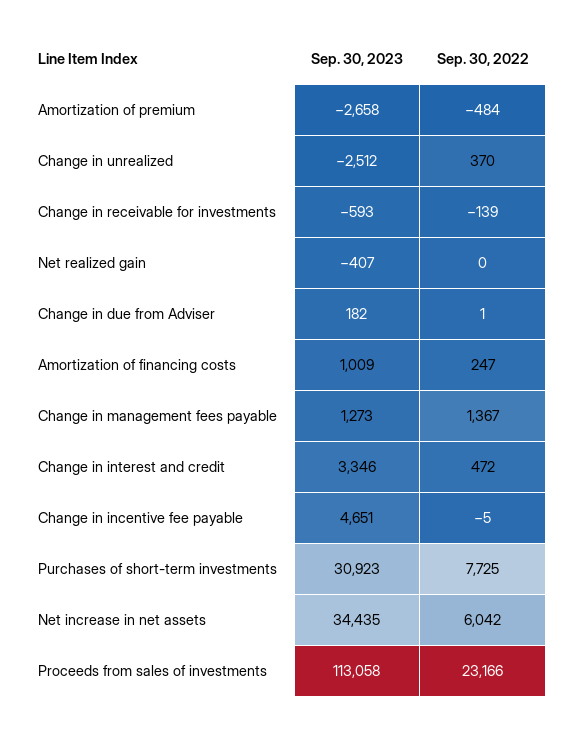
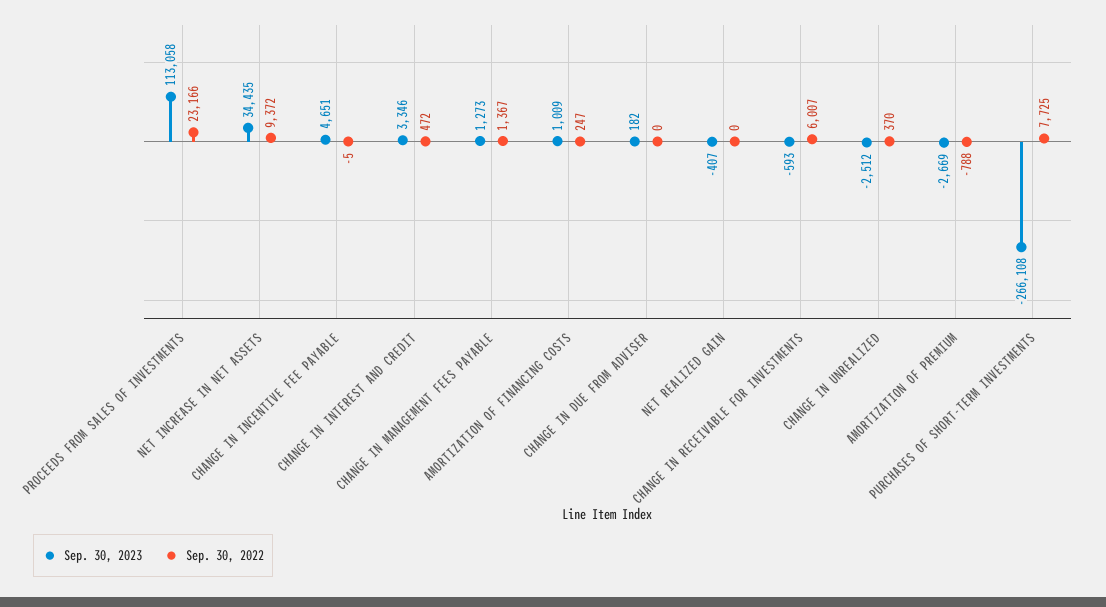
Sep. 30, 2023, Amortization of premium: -2658 -> -2669
Sep. 30, 2022, Amortization of premium: -484 -> -788
Sep. 30, 2022, Change in receivable for investments: -139 -> 6007
Sep. 30, 2022, Change in due from Adviser: 1 -> 0
Sep. 30, 2023, Purchases of short-term investments: 30923 -> -266108
Sep. 30, 2022, Net increase in net assets: 6042 -> 9372

